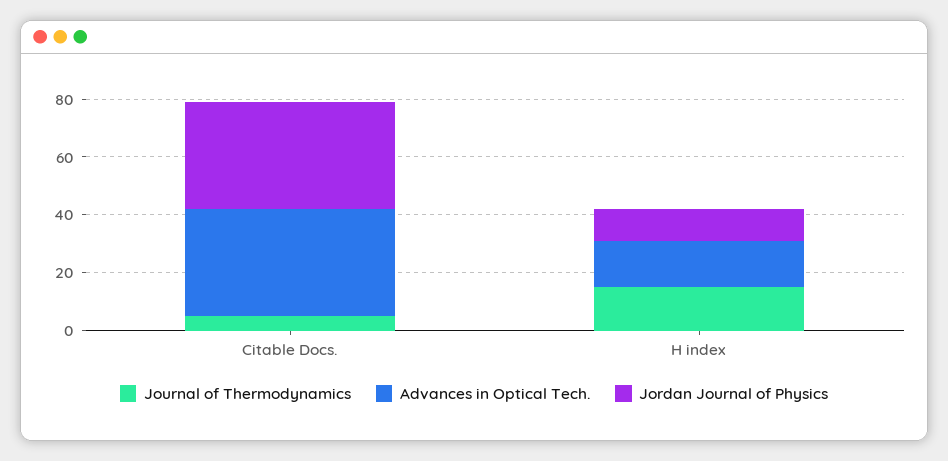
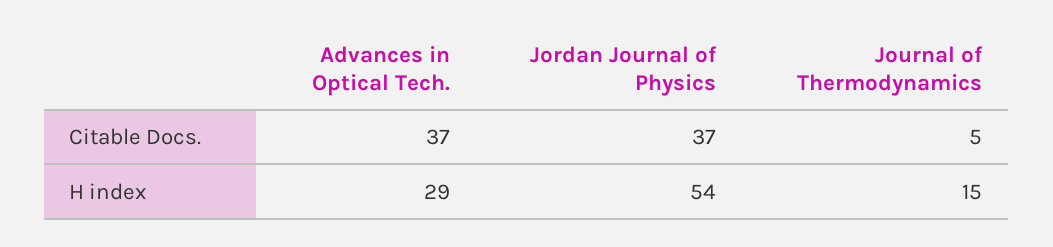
Advances in Optical Tech., H index: 15 -> 29
Jordan Journal of Physics, H index: 10 -> 54

